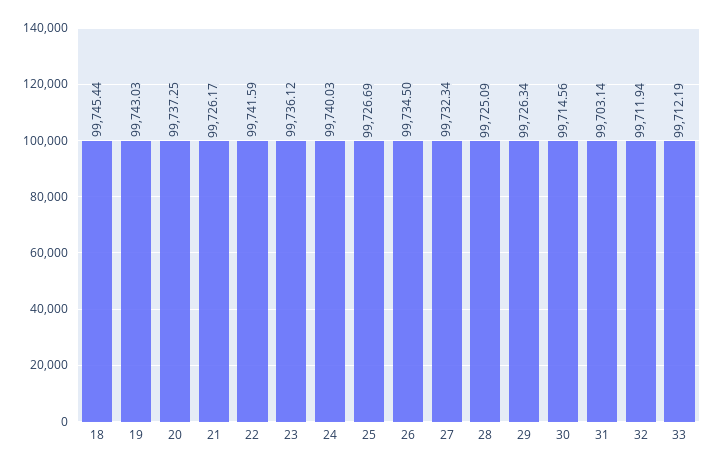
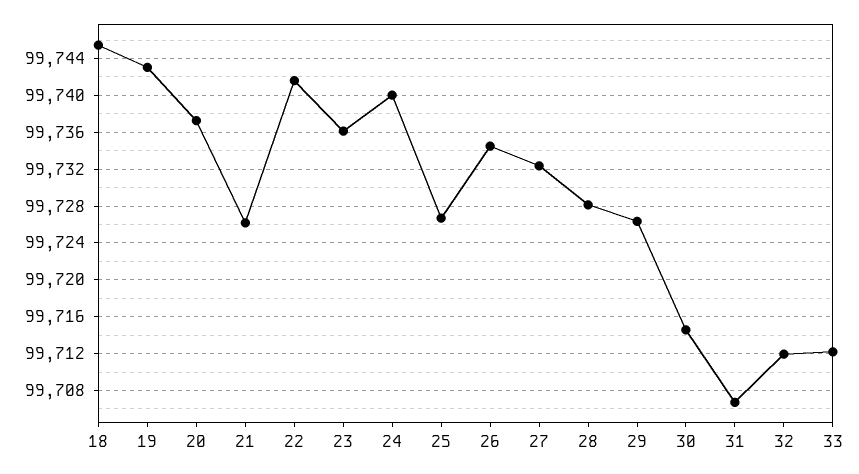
28: 99725.09 -> 99728
31: 99703.14 -> 99707

